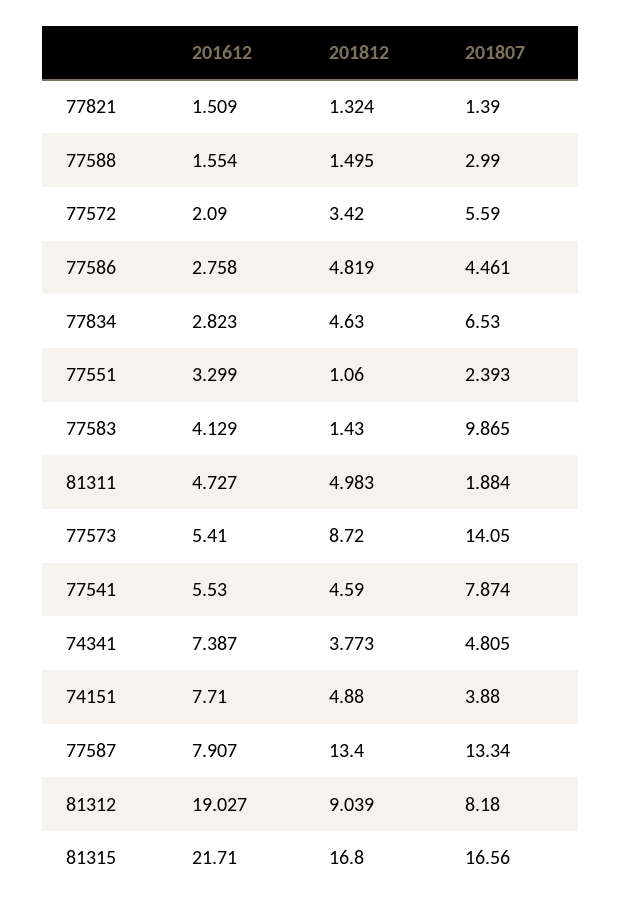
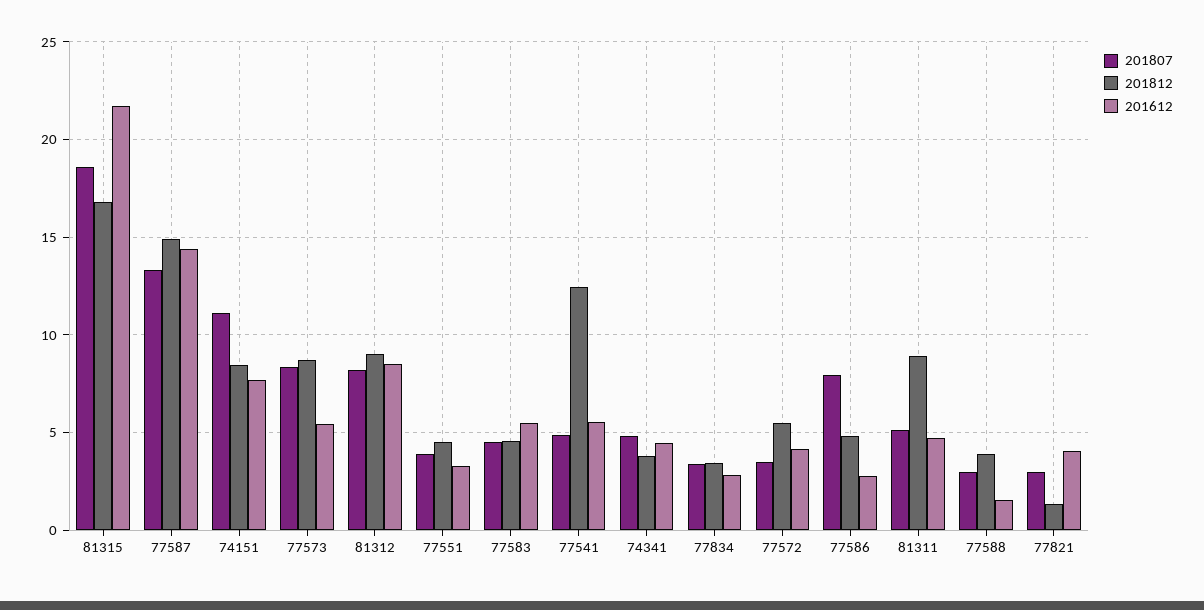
201612, 77821: 1.509 -> 4
201807, 77821: 1.39 -> 3
201812, 77588: 1.495 -> 4
201612, 77572: 2.09 -> 4
201812, 77572: 3.42 -> 5.5
201807, 77572: 5.59 -> 3.5
201807, 77586: 4.461 -> 8
201812, 77834: 4.63 -> 3.5
201807, 77834: 6.53 -> 3.5
201812, 77551: 1.06 -> 4.5
201807, 77551: 2.393 -> 4
201612, 77583: 4.129 -> 5.5
201812, 77583: 1.43 -> 4.5
201807, 77583: 9.865 -> 4.5
201812, 81311: 4.983 -> 9
201807, 81311: 1.884 -> 5
201807, 77573: 14.05 -> 8.5
201812, 77541: 4.59 -> 12.5
201807, 77541: 7.874 -> 5
201612, 74341: 7.387 -> 4.5
201812, 74151: 4.88 -> 8.5
201807, 74151: 3.88 -> 11
201612, 77587: 7.907 -> 14.5
201812, 77587: 13.4 -> 15
201612, 81312: 19.027 -> 8.5
201807, 81315: 16.56 -> 18.5

